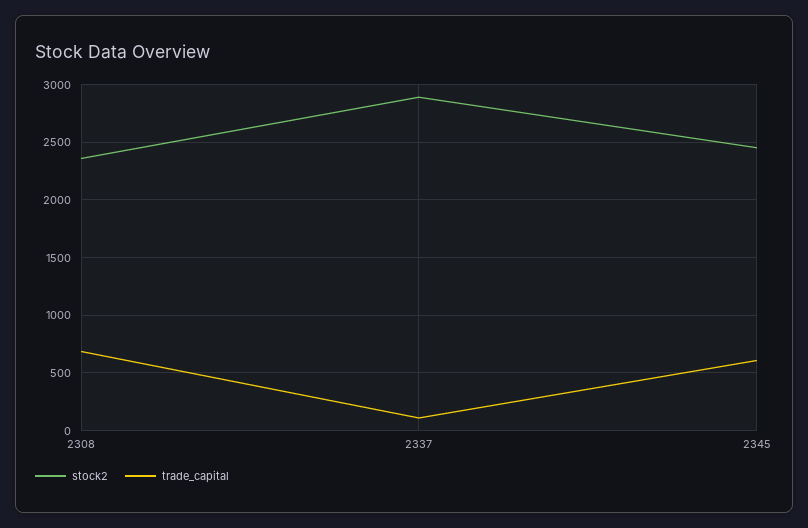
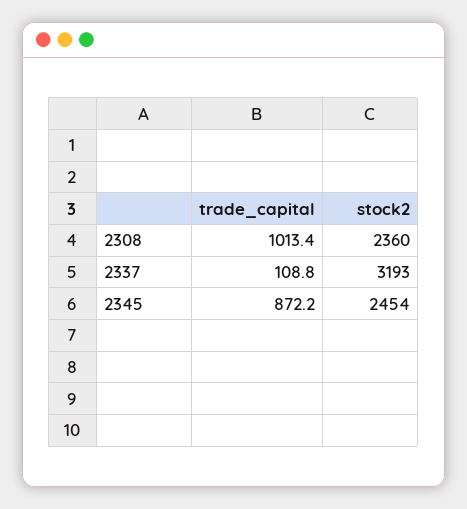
trade_capital, 2308: 700 -> 1013.4
stock2, 2337: 2900 -> 3193
trade_capital, 2345: 600 -> 872.2

